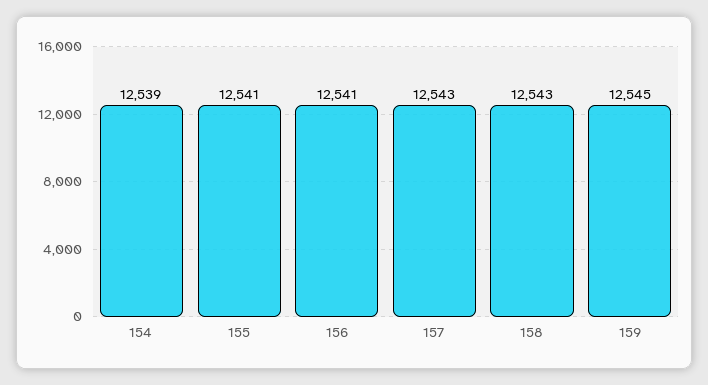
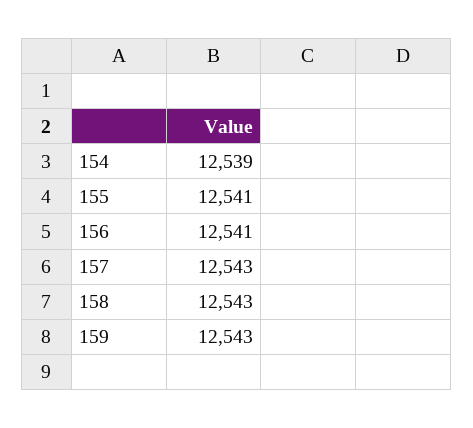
159: 12545 -> 12543

